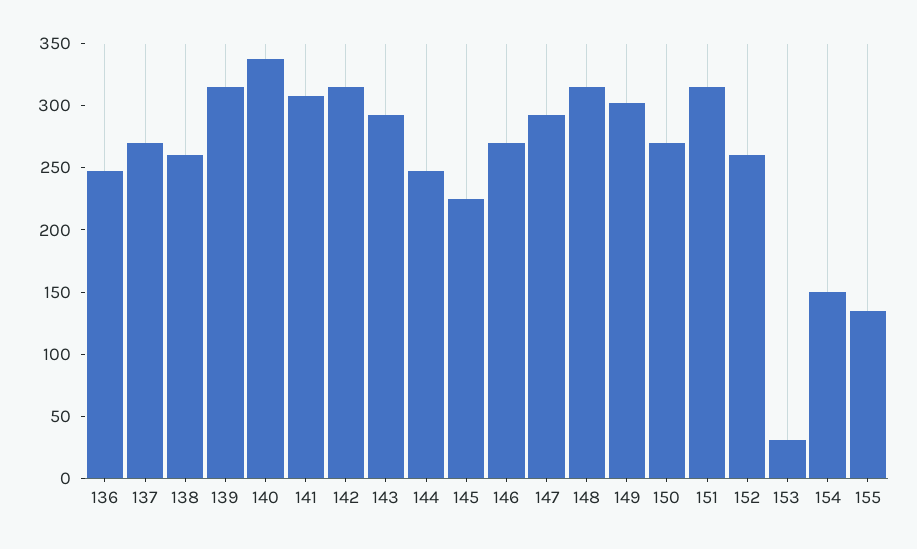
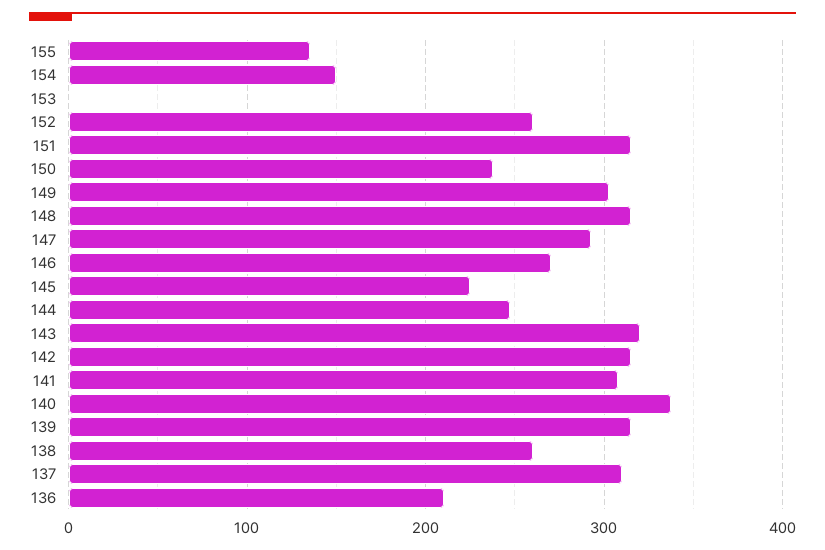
136: 250 -> 210
137: 270 -> 310
143: 290 -> 320
150: 270 -> 240
153: 30 -> 0

